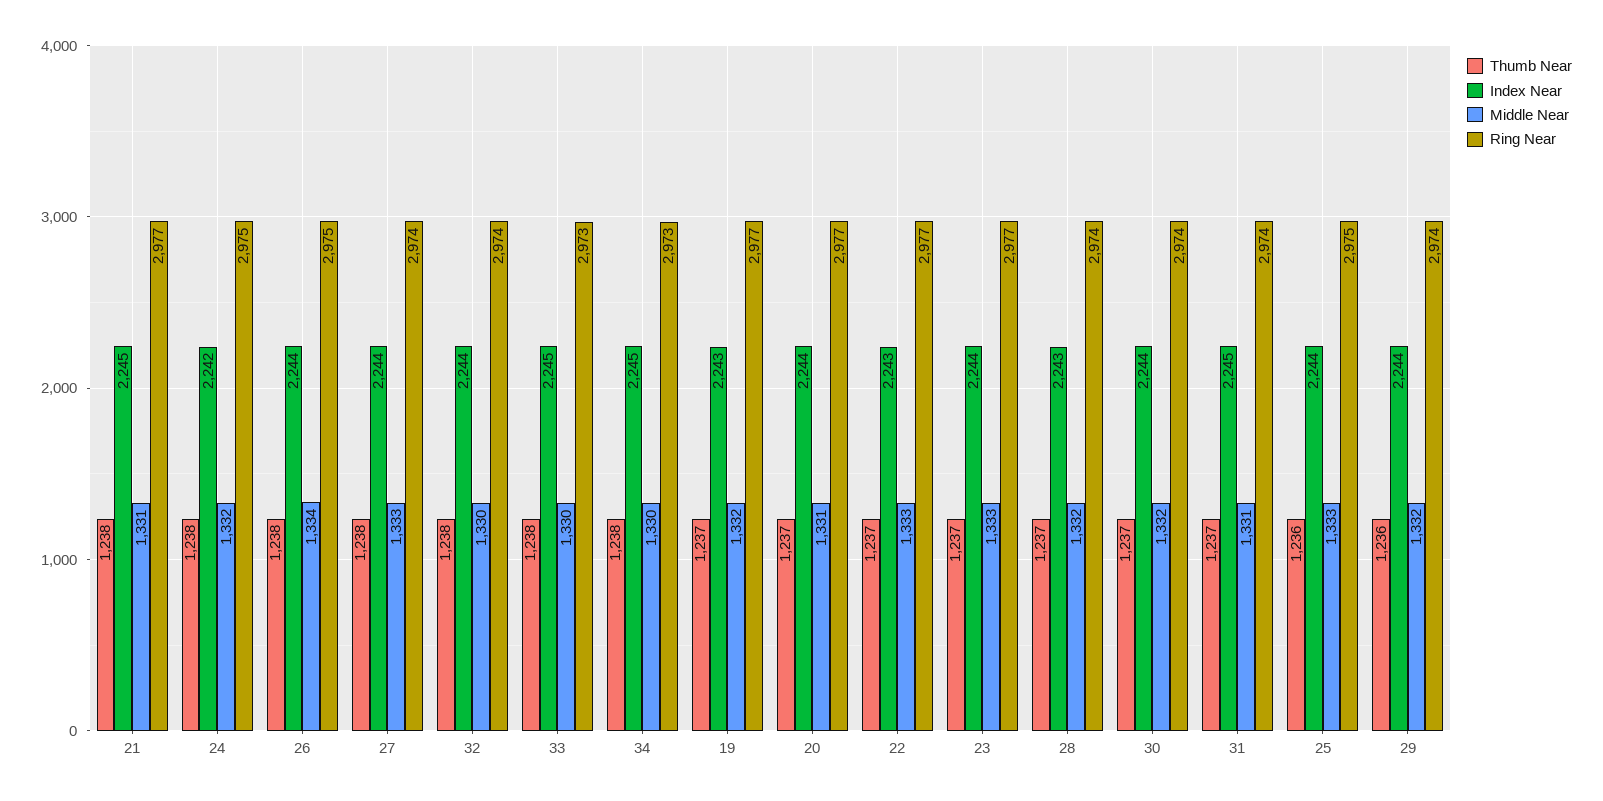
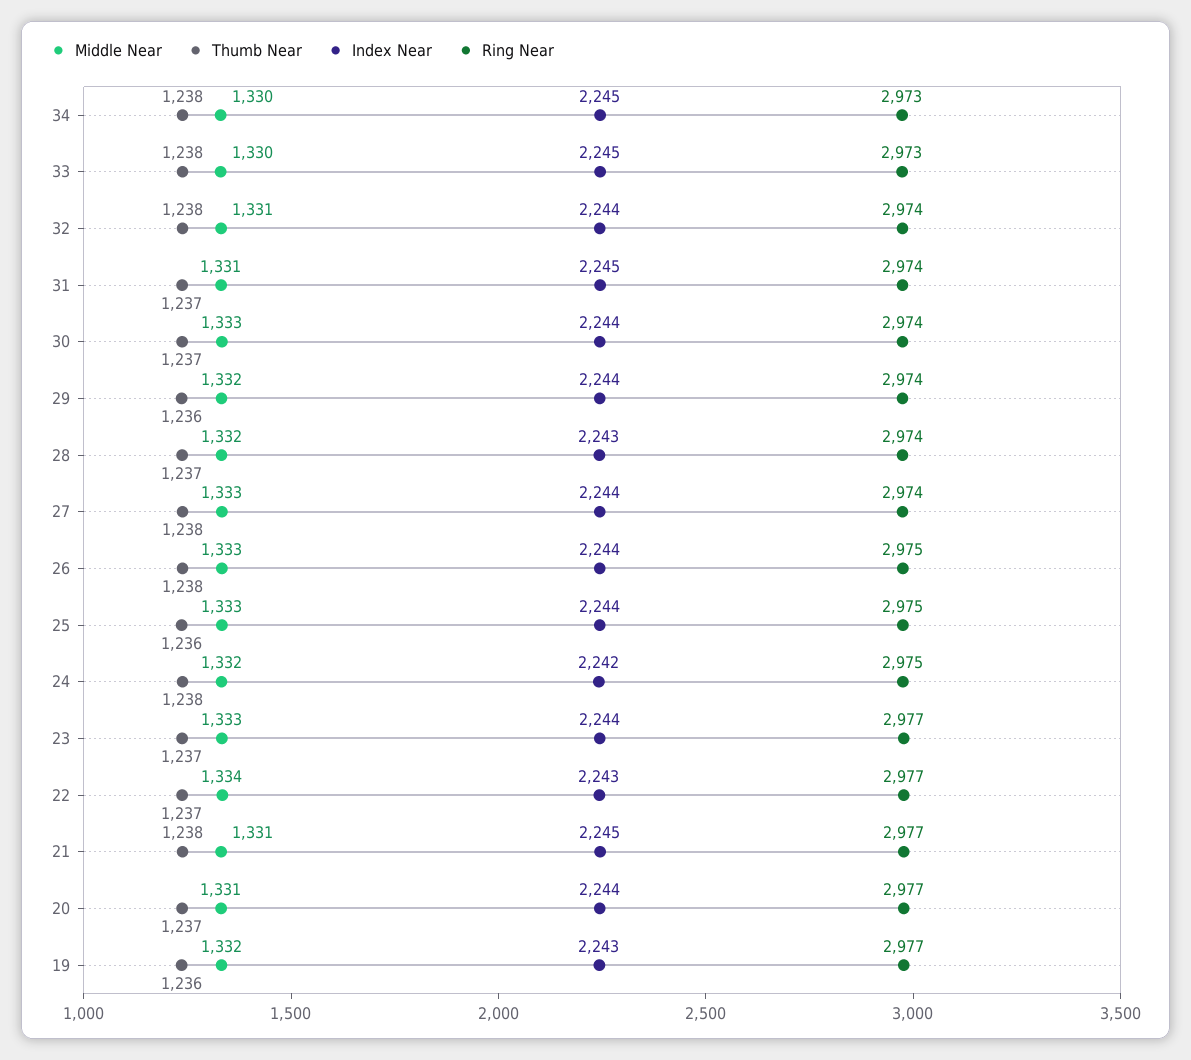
Middle Near, 26: 1334 -> 1333
Middle Near, 32: 1330 -> 1331
Thumb Near, 19: 1237 -> 1236
Middle Near, 22: 1333 -> 1334
Middle Near, 30: 1332 -> 1333

